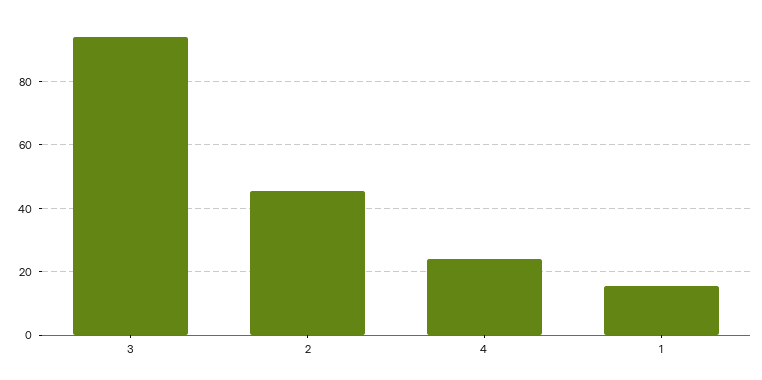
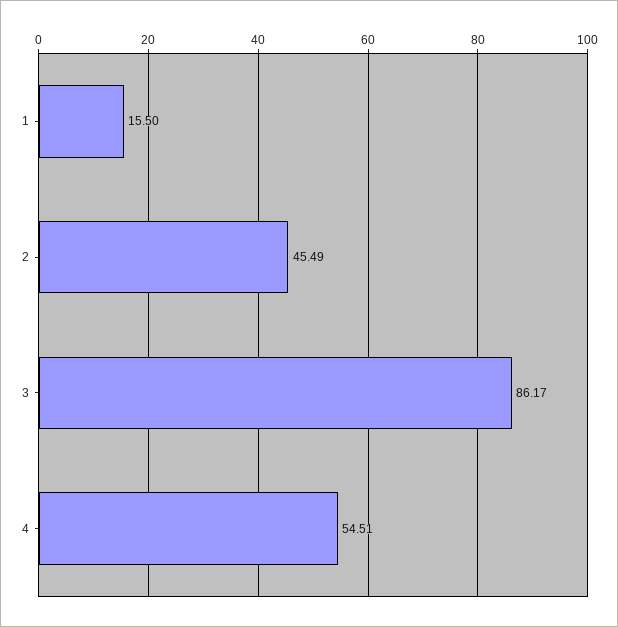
3: 94 -> 86.17
4: 24 -> 54.51

